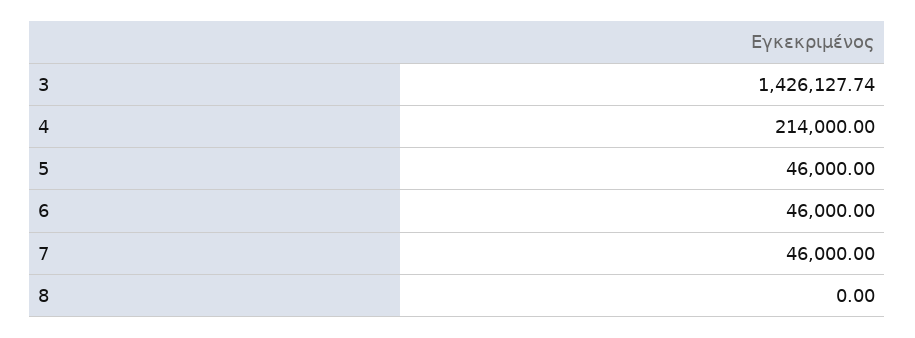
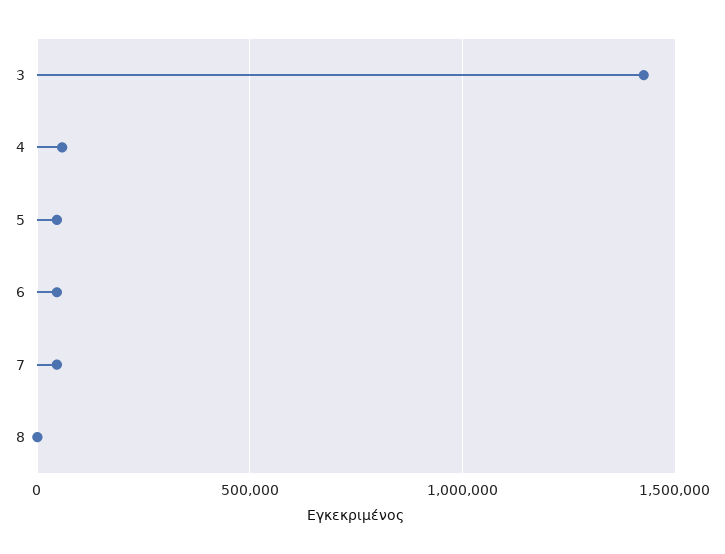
4: 214000 -> 50000

